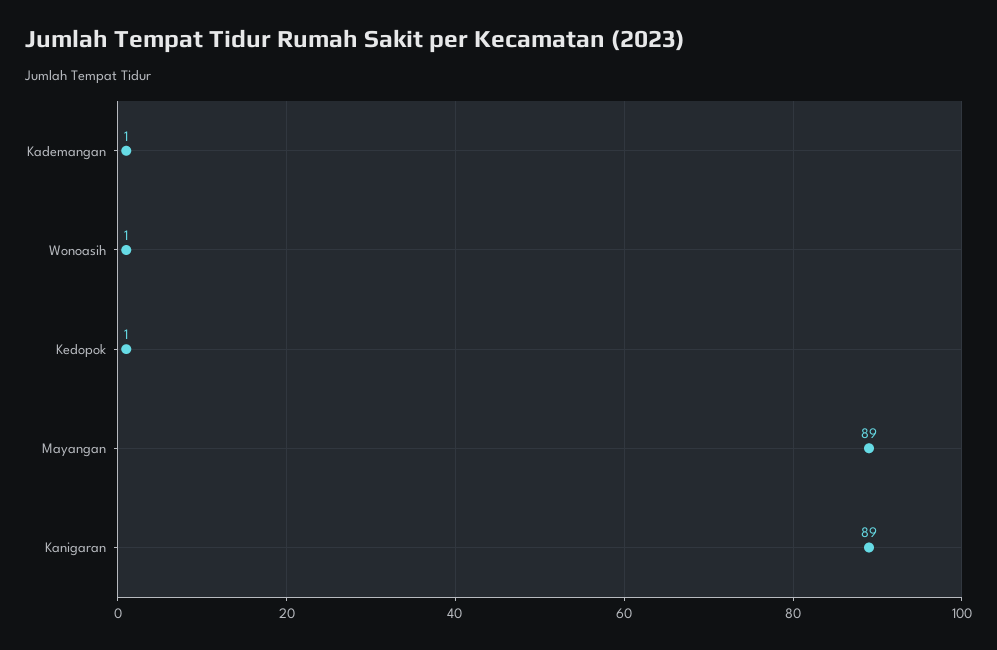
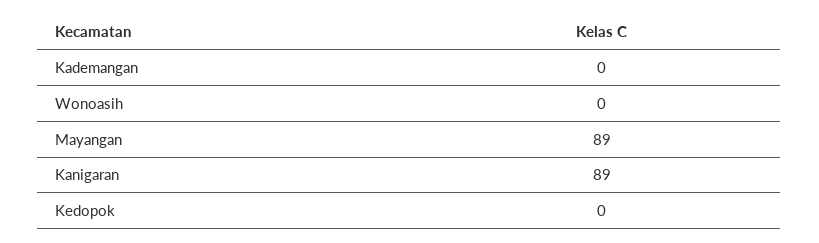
Kademangan: 1 -> 0
Wonoasih: 1 -> 0
Kedopok: 1 -> 0

